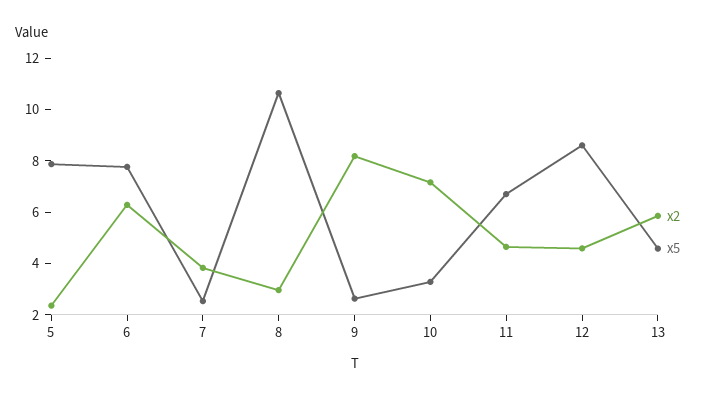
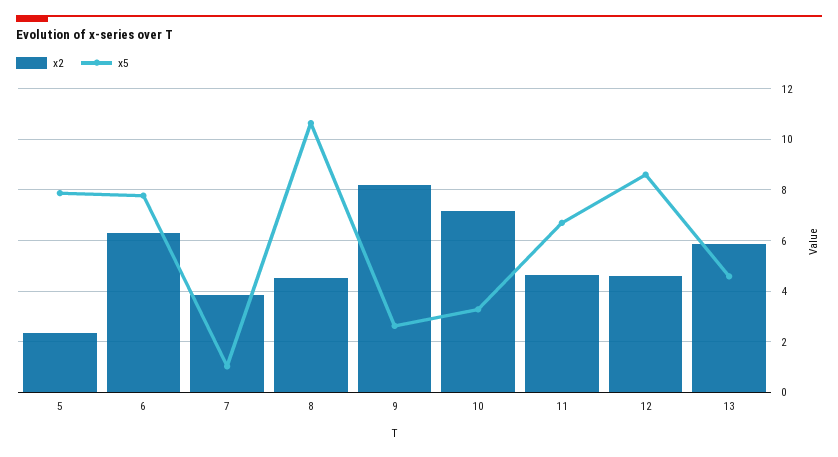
x5, 7: 2.5 -> 1
x2, 8: 3 -> 4.5

